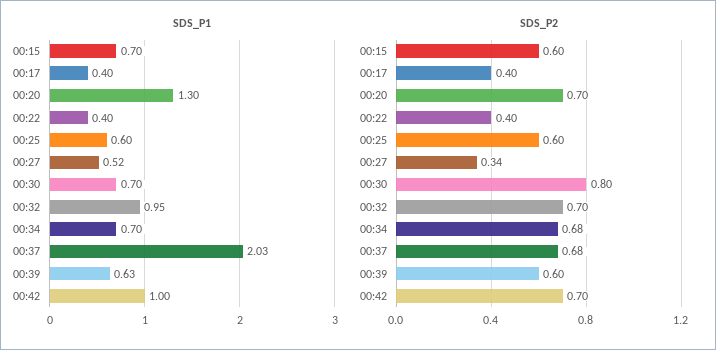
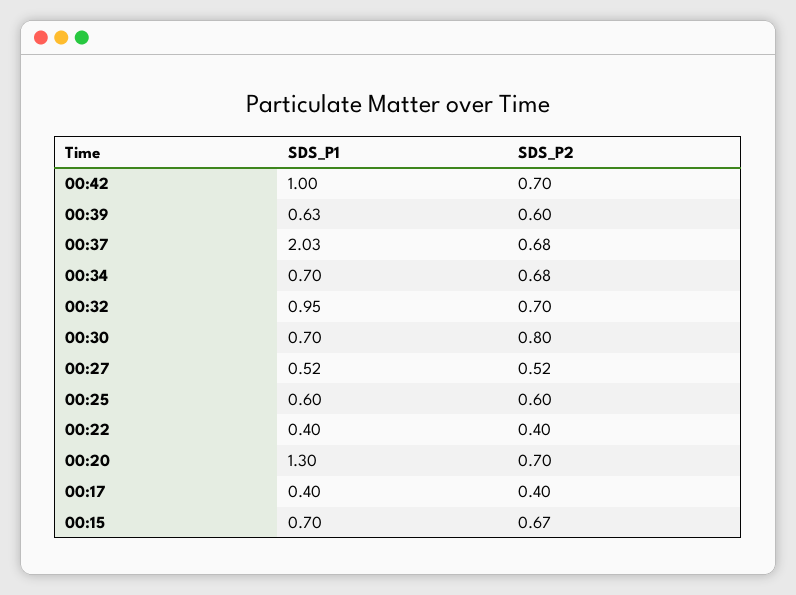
SDS_P2, 00:15: 0.6 -> 0.67
SDS_P2, 00:27: 0.34 -> 0.52

